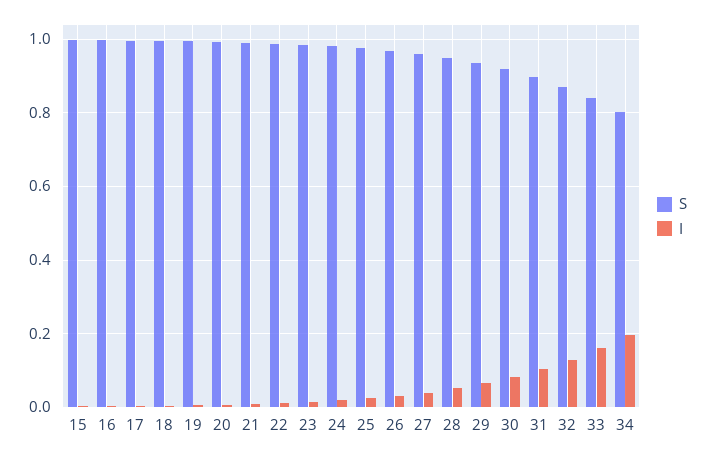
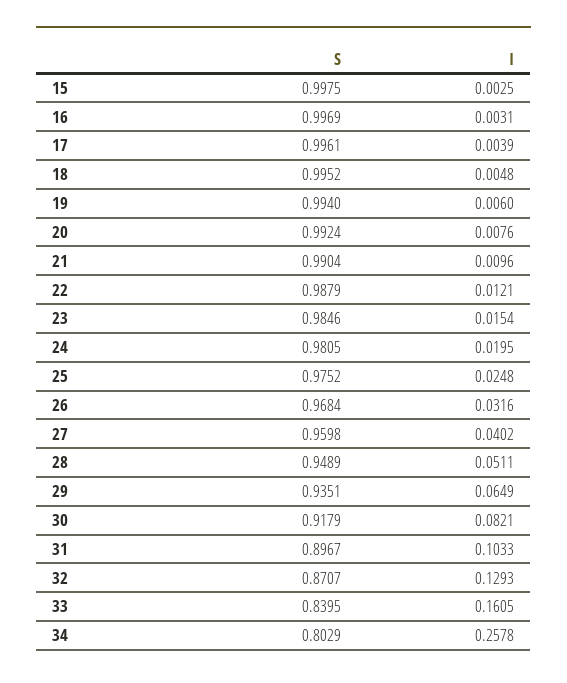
I, 34: 0.2 -> 0.2578

